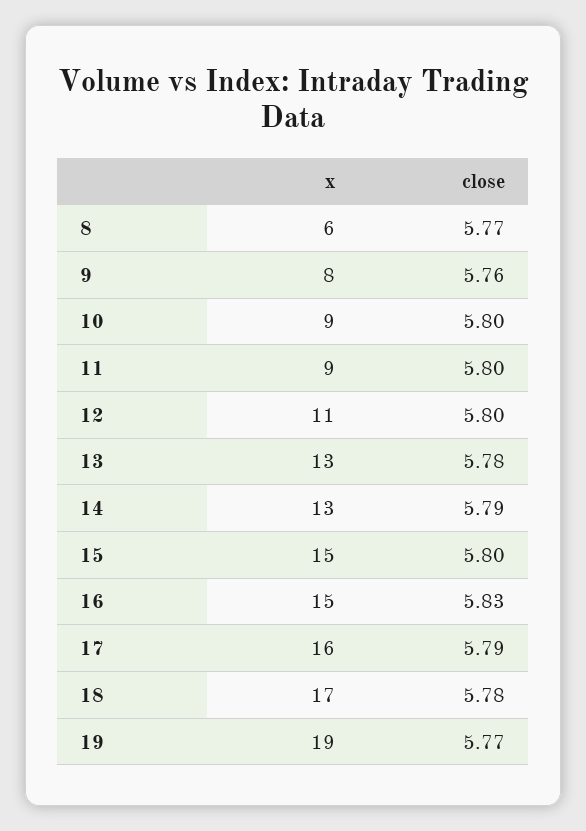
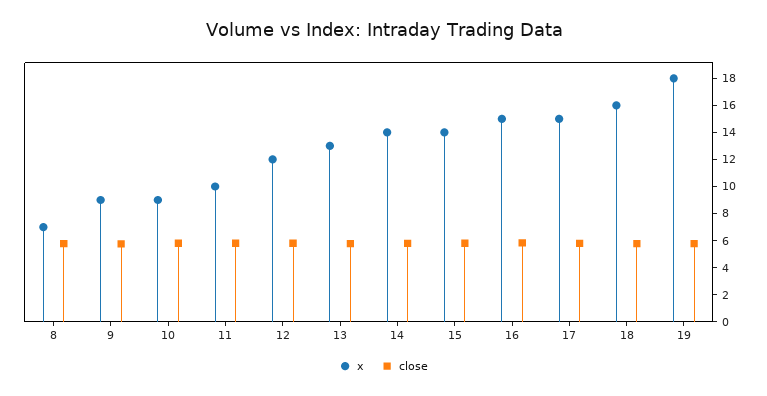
x, 8: 6 -> 7
x, 9: 8 -> 9
x, 11: 9 -> 10
x, 12: 11 -> 12
x, 14: 13 -> 14
x, 15: 15 -> 14
x, 17: 16 -> 15
x, 18: 17 -> 16
x, 19: 19 -> 18

